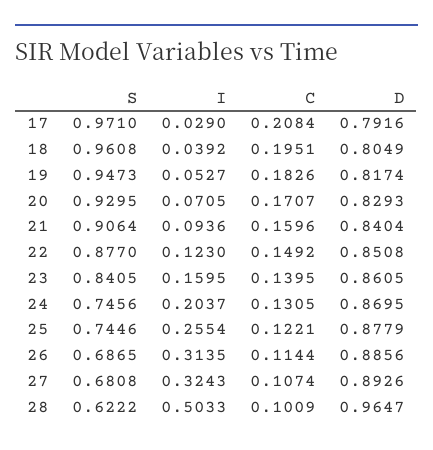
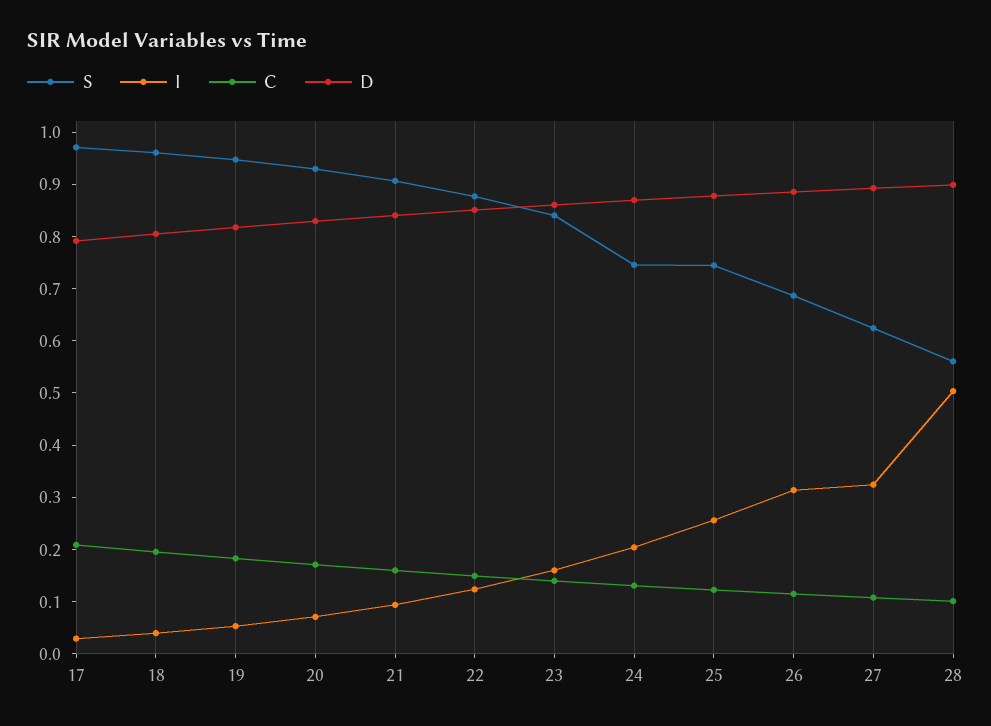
S, 27: 0.6808 -> 0.62
S, 28: 0.6222 -> 0.56
D, 28: 0.9647 -> 0.9

